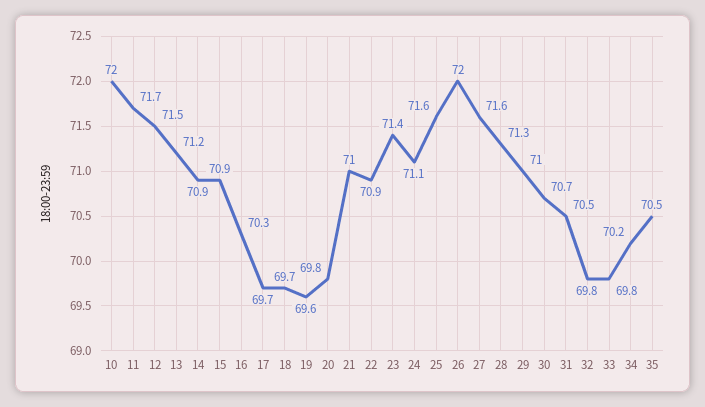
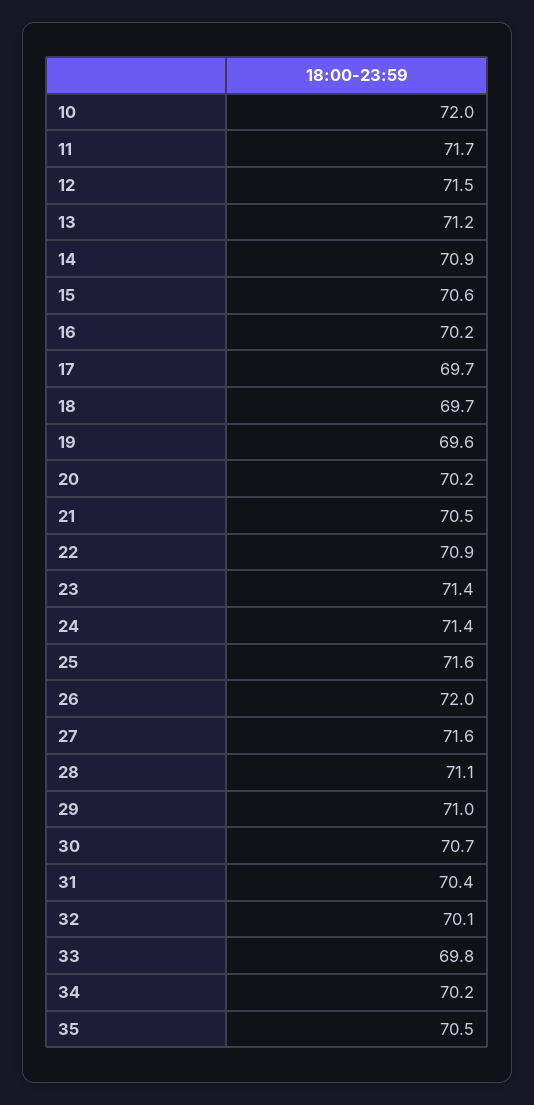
15: 70.9 -> 70.6
16: 70.3 -> 70.2
20: 69.8 -> 70.2
21: 71 -> 70.5
24: 71.1 -> 71.4
28: 71.3 -> 71.1
31: 70.5 -> 70.4
32: 69.8 -> 70.1

